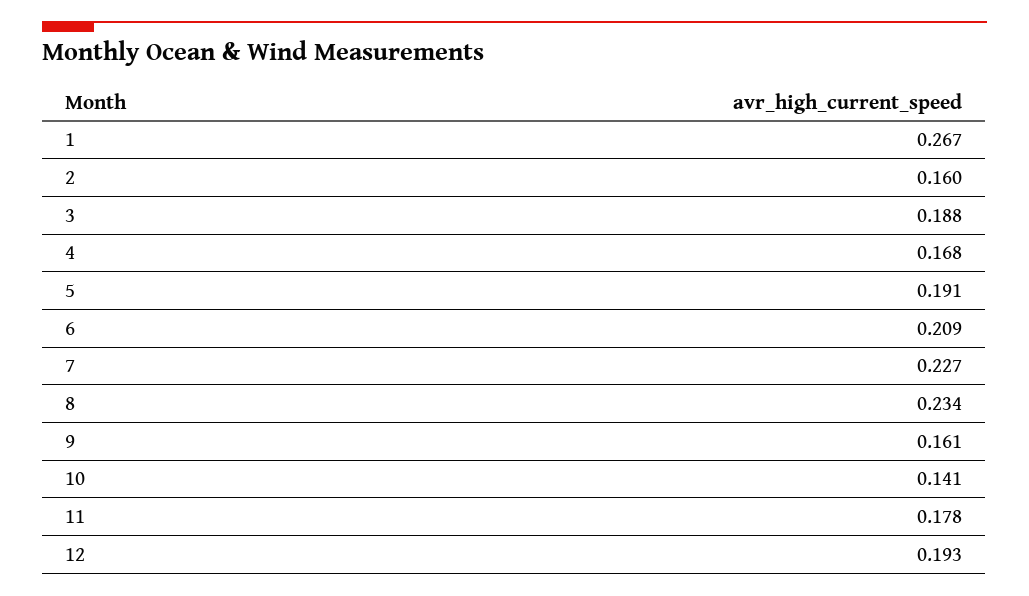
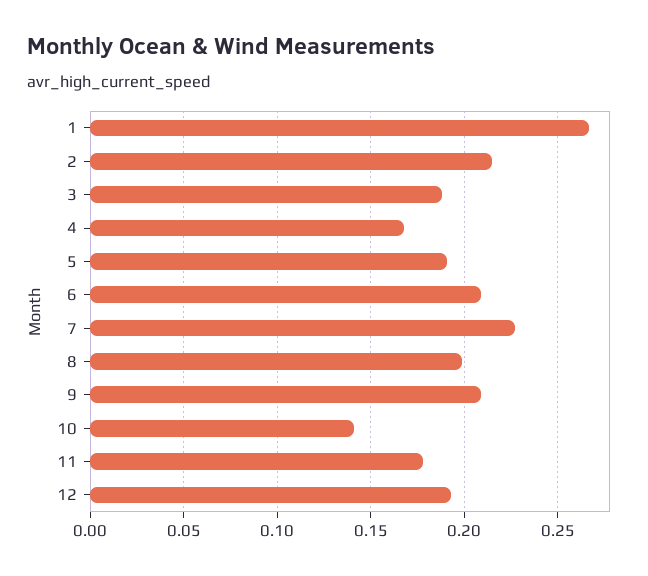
2: 0.16 -> 0.215
8: 0.234 -> 0.2
9: 0.161 -> 0.21

